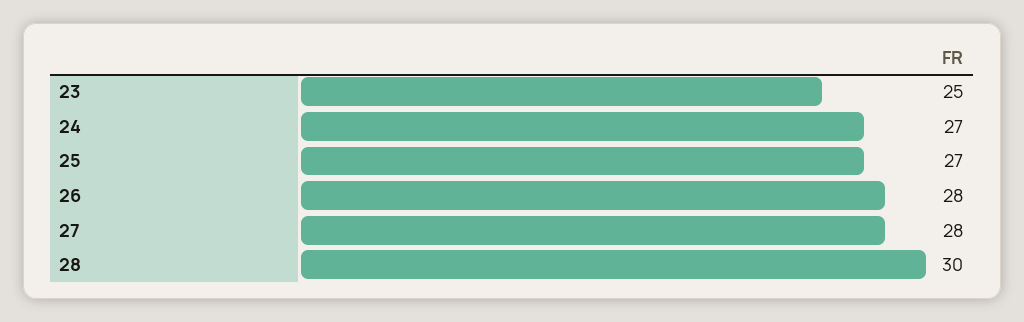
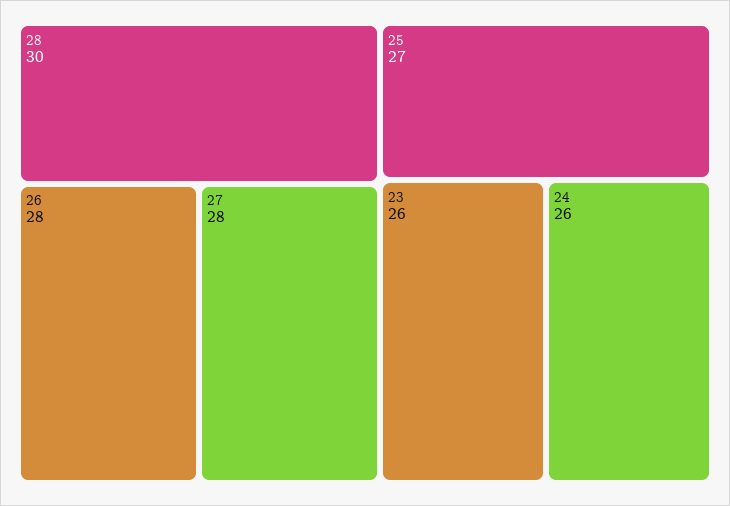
23: 25 -> 26
24: 27 -> 26

